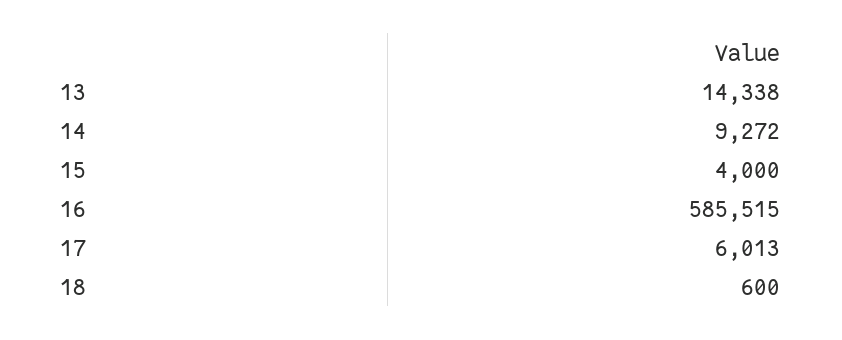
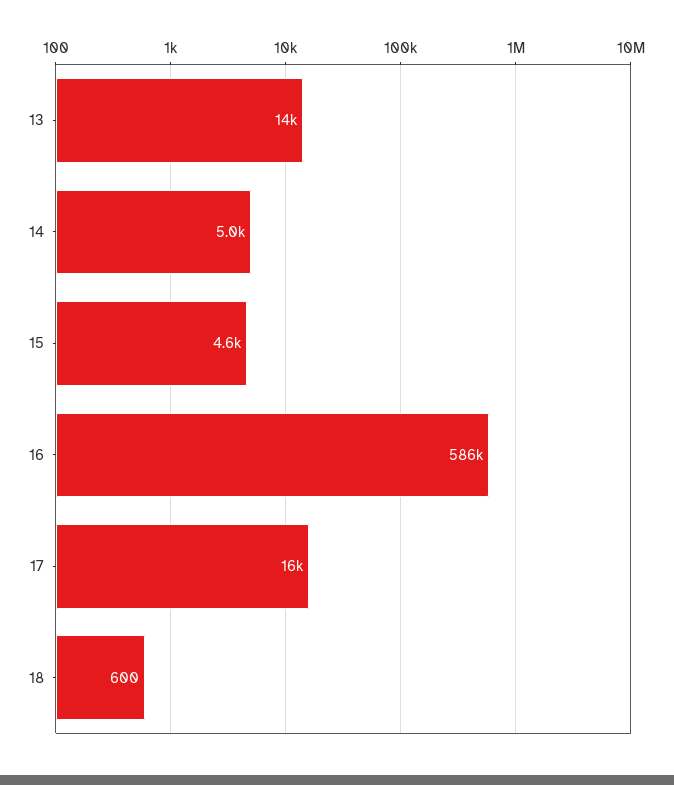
14: 9272 -> 5000
15: 4000 -> 4600
17: 6013 -> 16000

